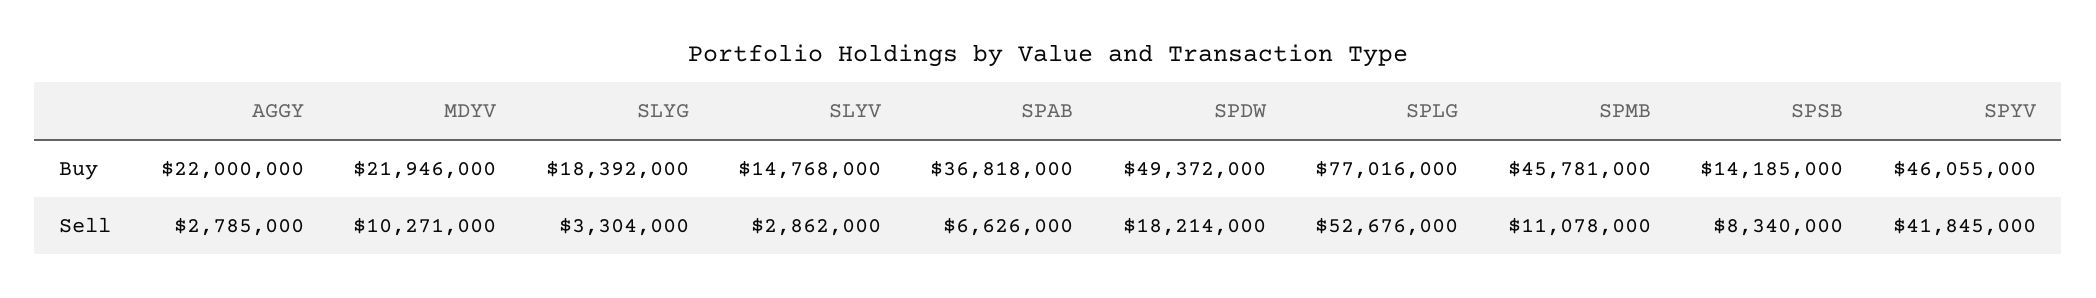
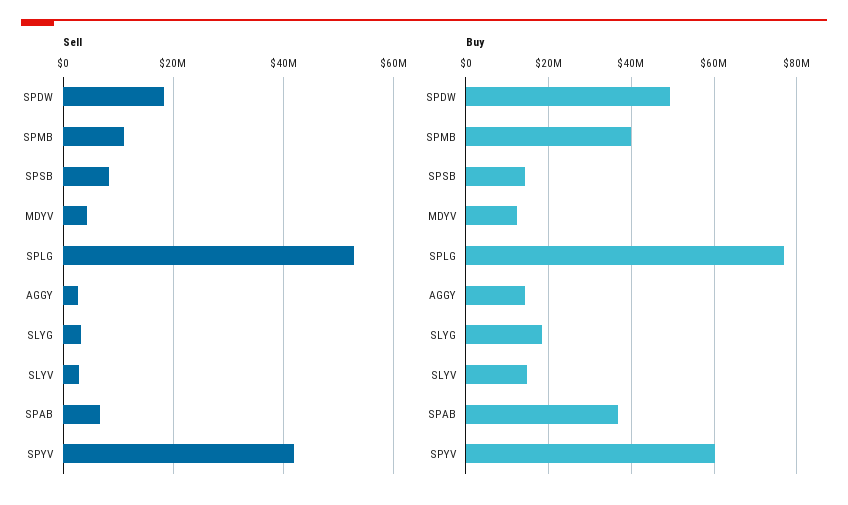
Buy, AGGY: 22000000 -> 14000000
Buy, MDYV: 21946000 -> 12000000
Buy, SPMB: 45781000 -> 40000000
Buy, SPYV: 46055000 -> 60000000
Sell, MDYV: 10271000 -> 4000000

